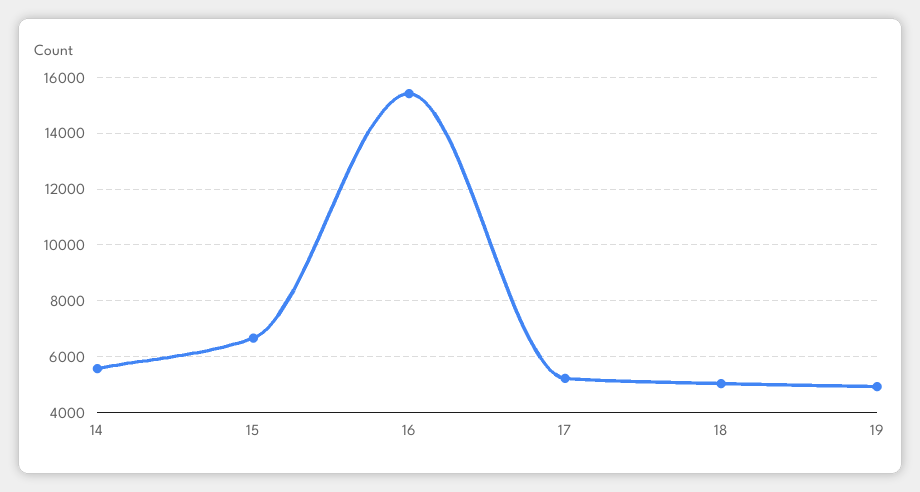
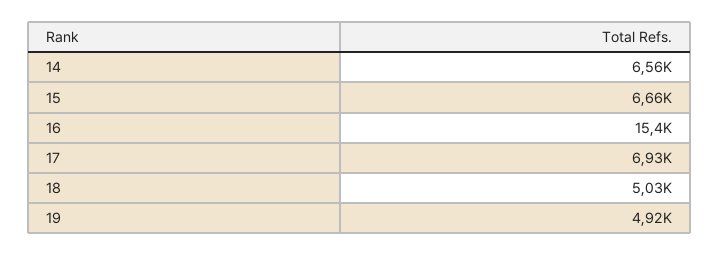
14: 5500 -> 6560
17: 5250 -> 6930

